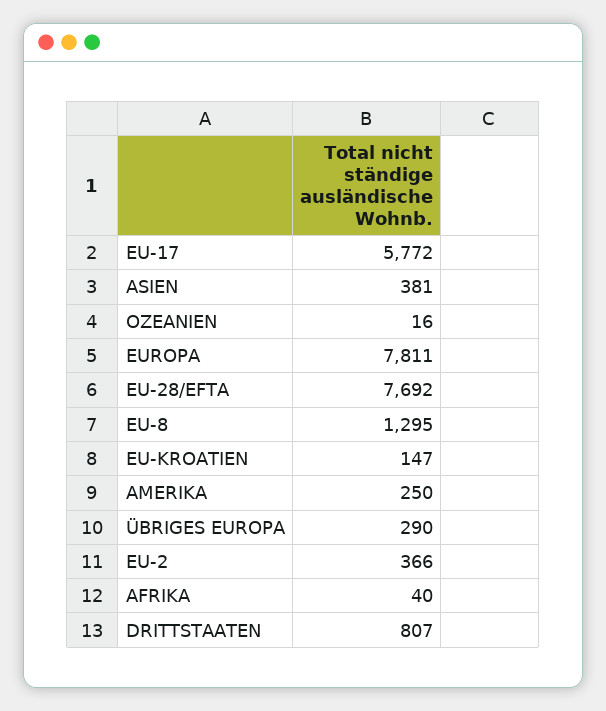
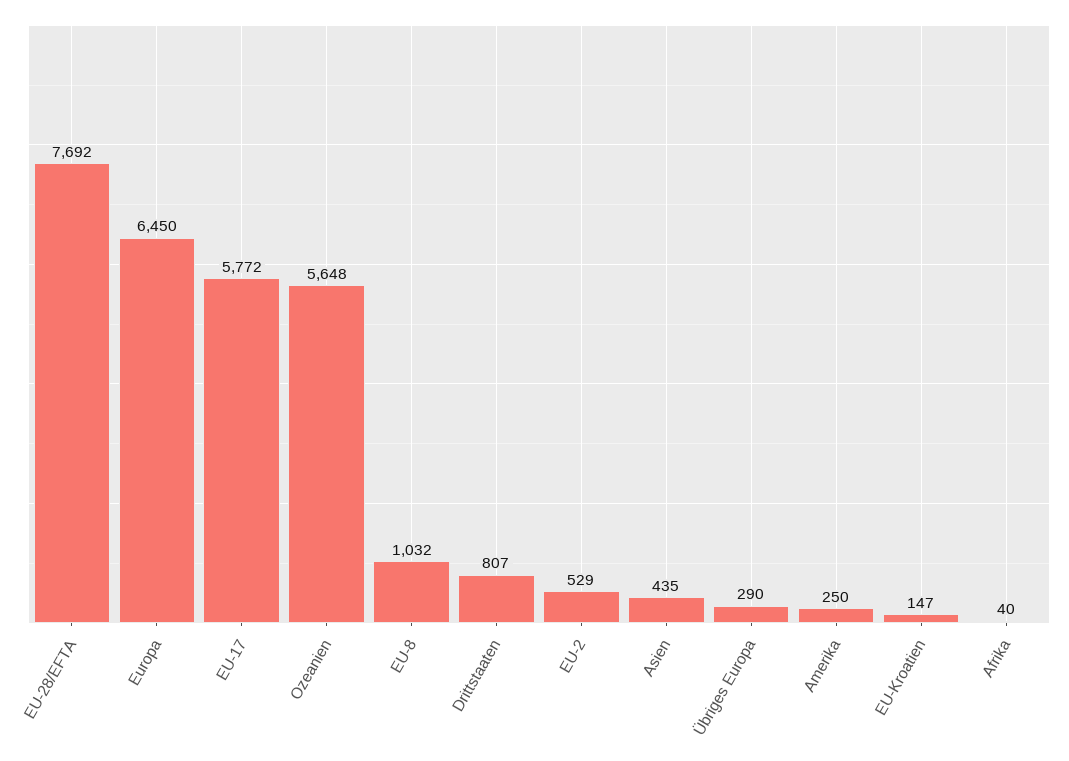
ASIEN: 381 -> 435
OZEANIEN: 16 -> 5648
EUROPA: 7811 -> 6450
EU-8: 1295 -> 1032
EU-2: 366 -> 529

